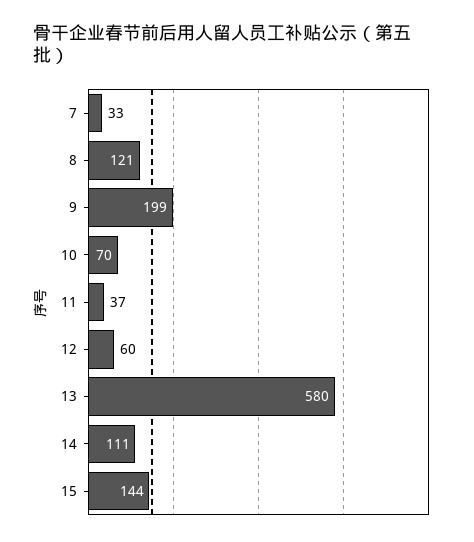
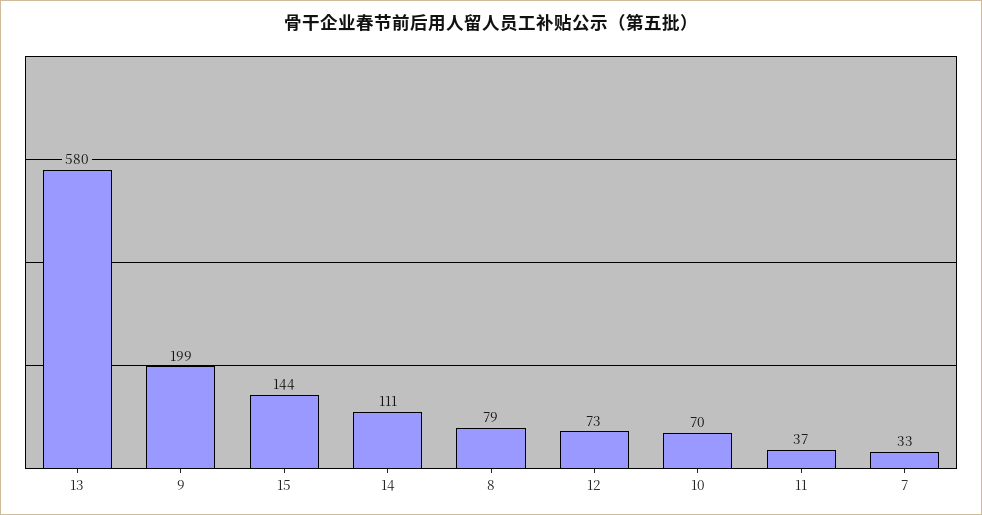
8: 121 -> 79
12: 60 -> 73

